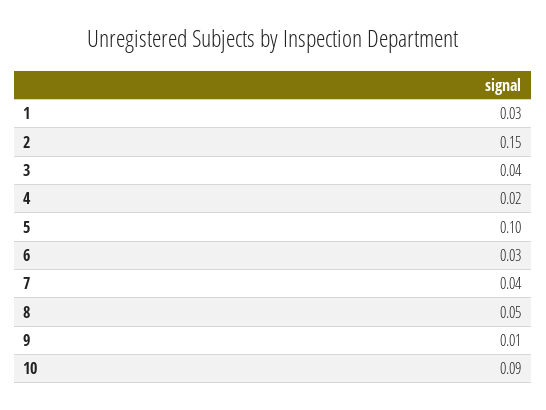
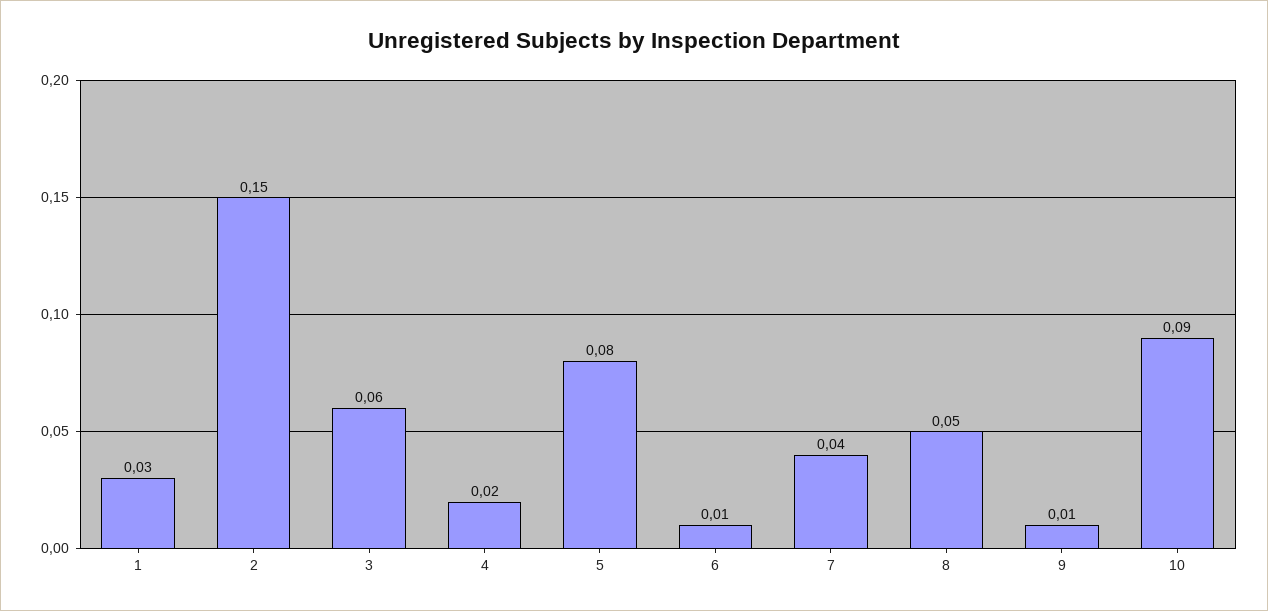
3: 0.04 -> 0.06
5: 0.1 -> 0.08
6: 0.03 -> 0.01

